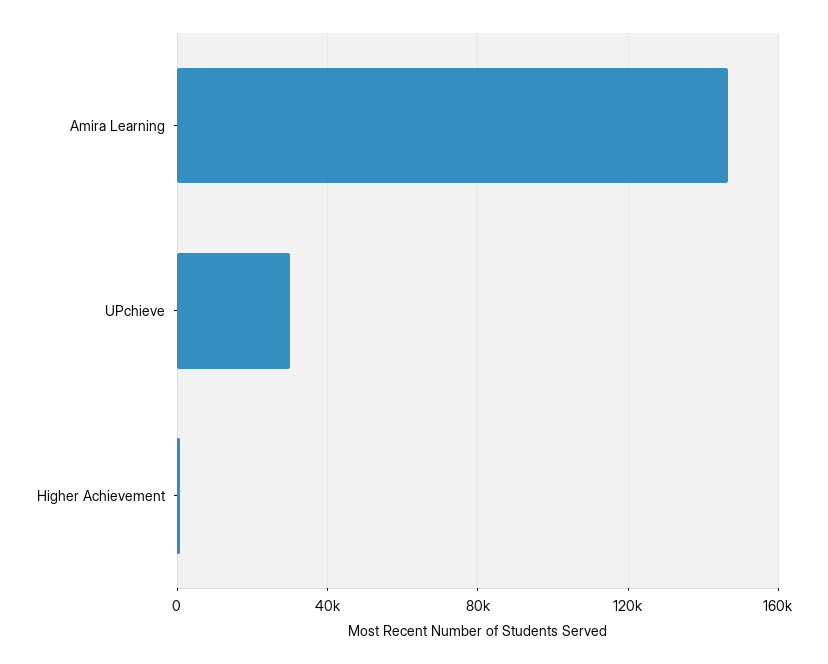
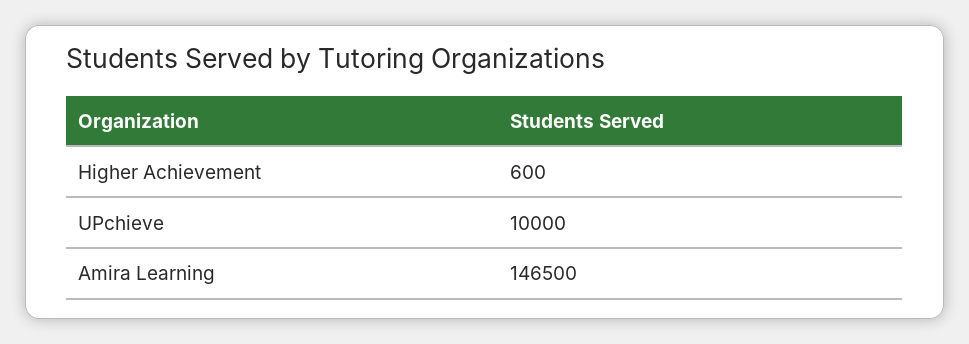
UPchieve: 30000 -> 10000

